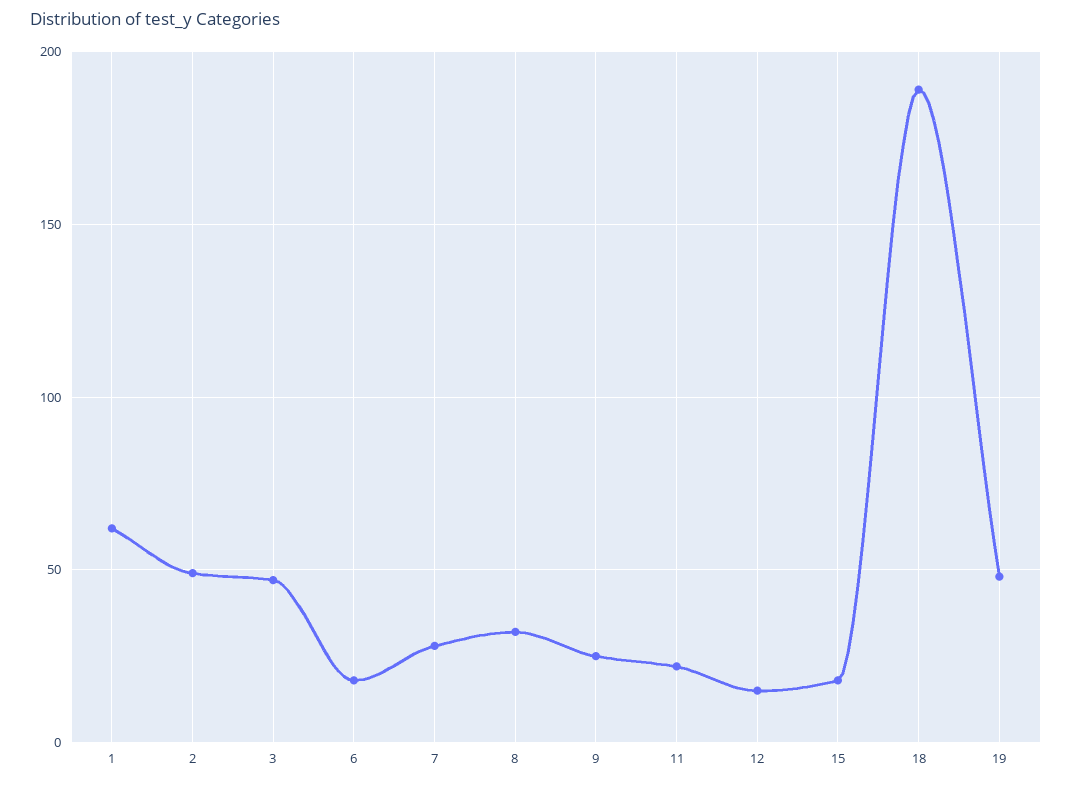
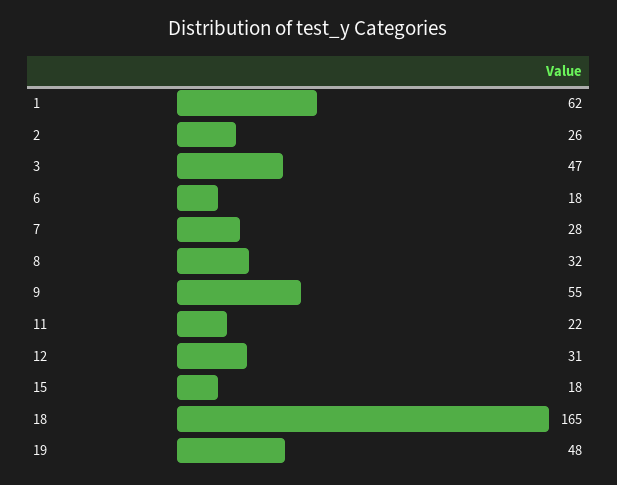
2: 50 -> 26
9: 25 -> 55
12: 15 -> 31
18: 190 -> 165

